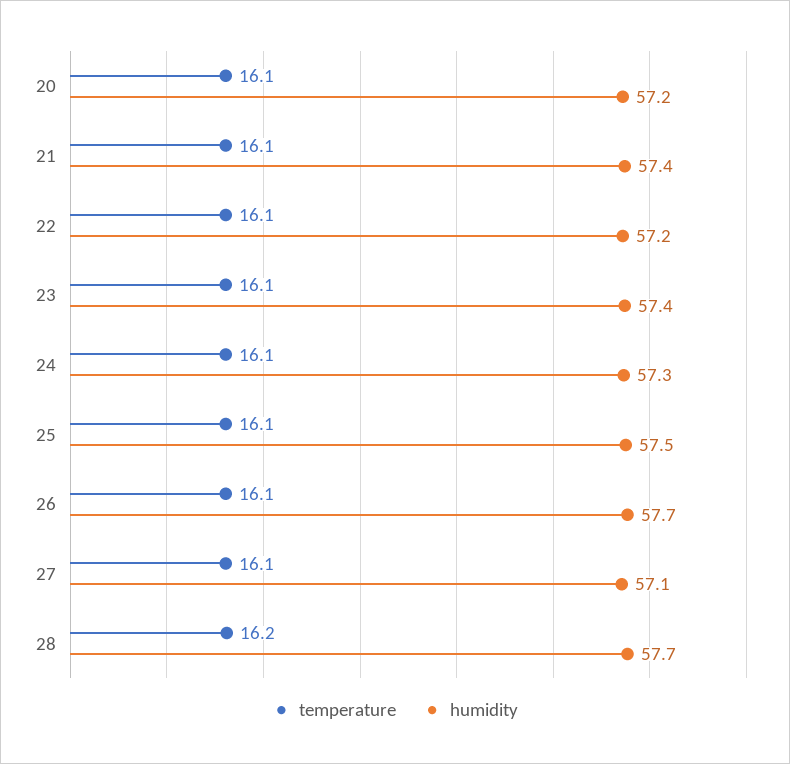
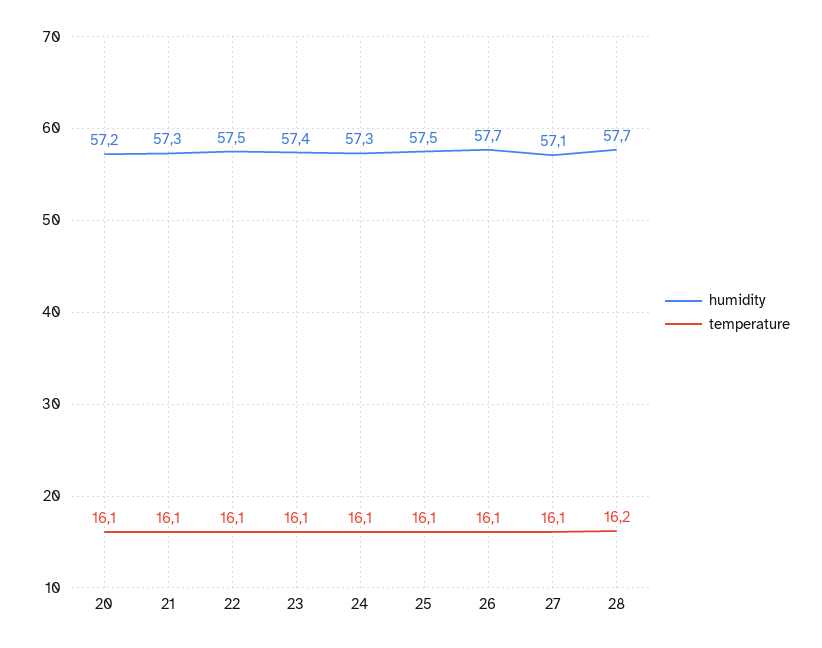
humidity, 21: 57.4 -> 57.3
humidity, 22: 57.2 -> 57.5

